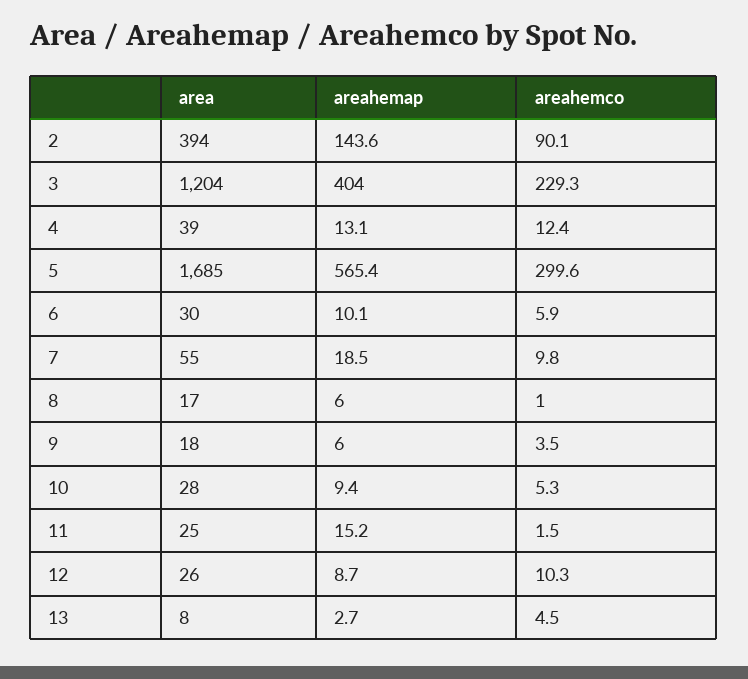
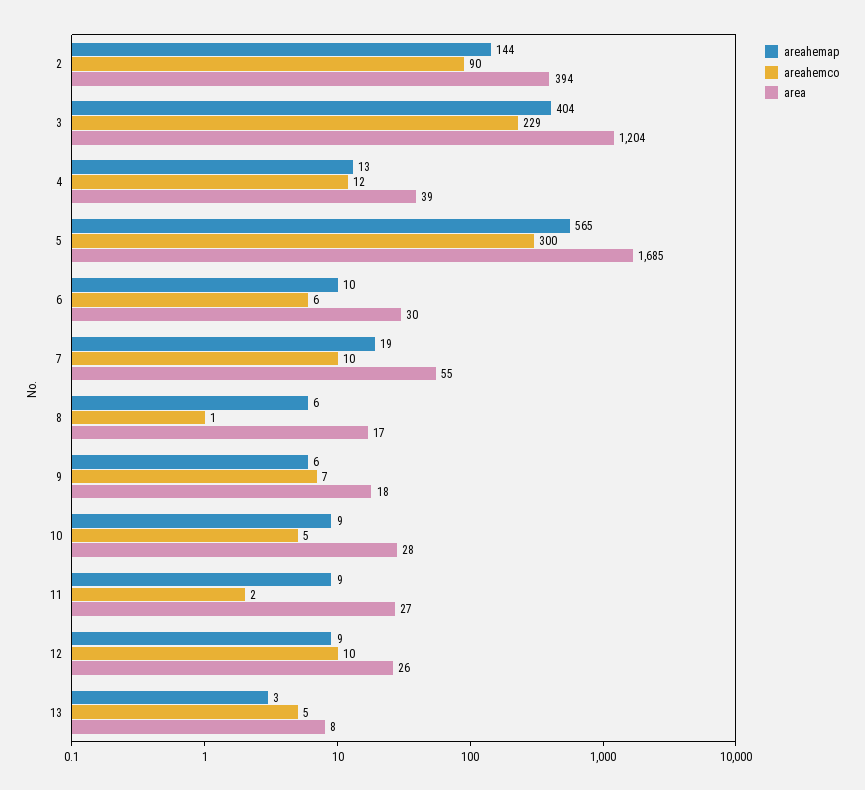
areahemco, 9: 3.5 -> 7
area, 11: 25 -> 27
areahemap, 11: 15.2 -> 9

